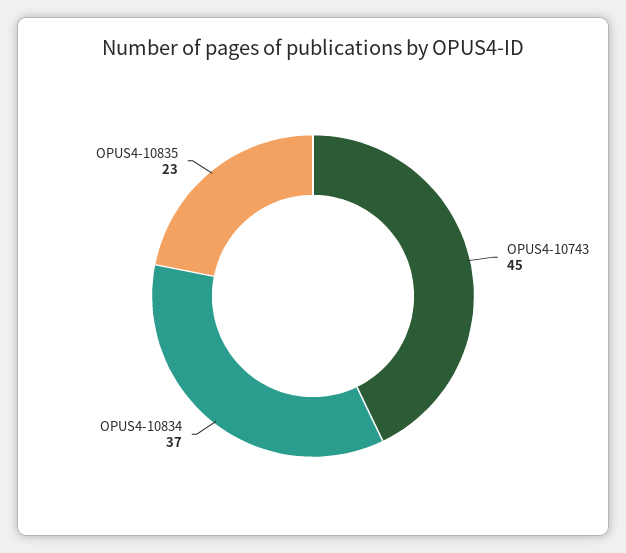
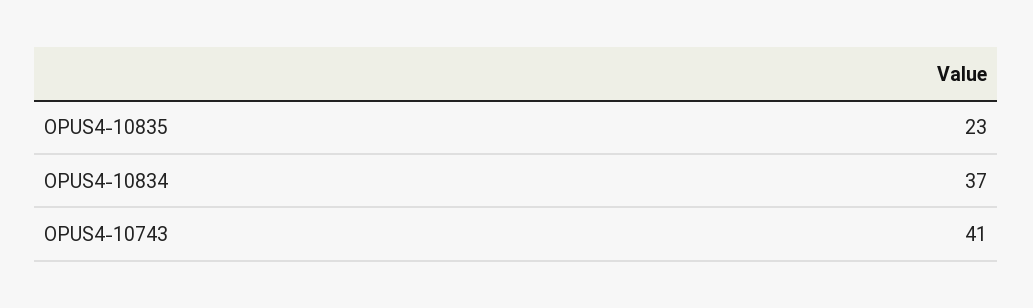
OPUS4-10743: 45 -> 41

